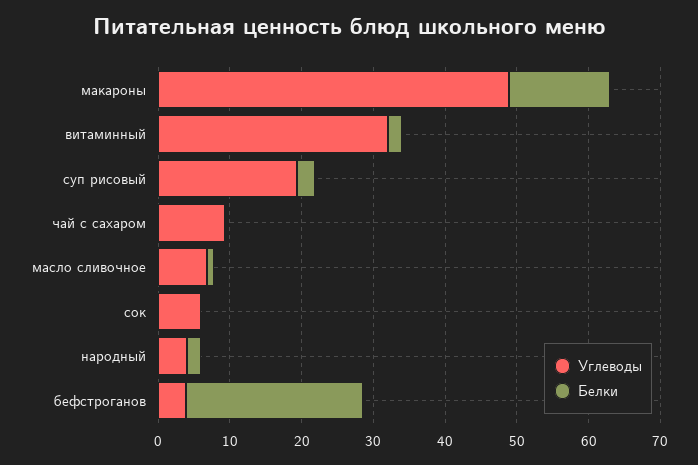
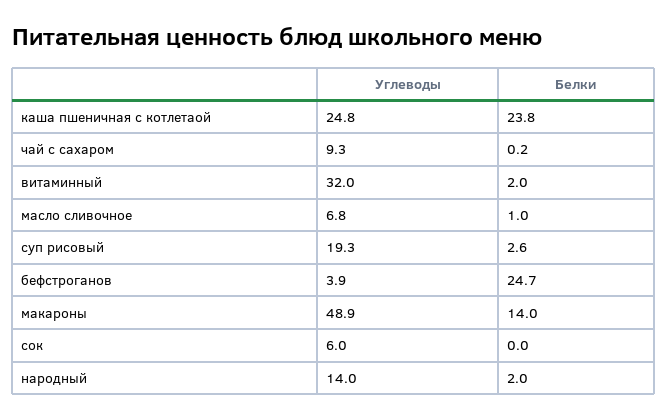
Углеводы, народный: 4 -> 14
Углеводы, каша пшеничная с котлетаой: none -> 24.8
Белки, каша пшеничная с котлетаой: none -> 23.8

